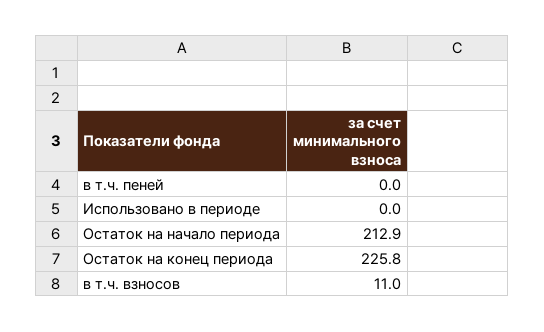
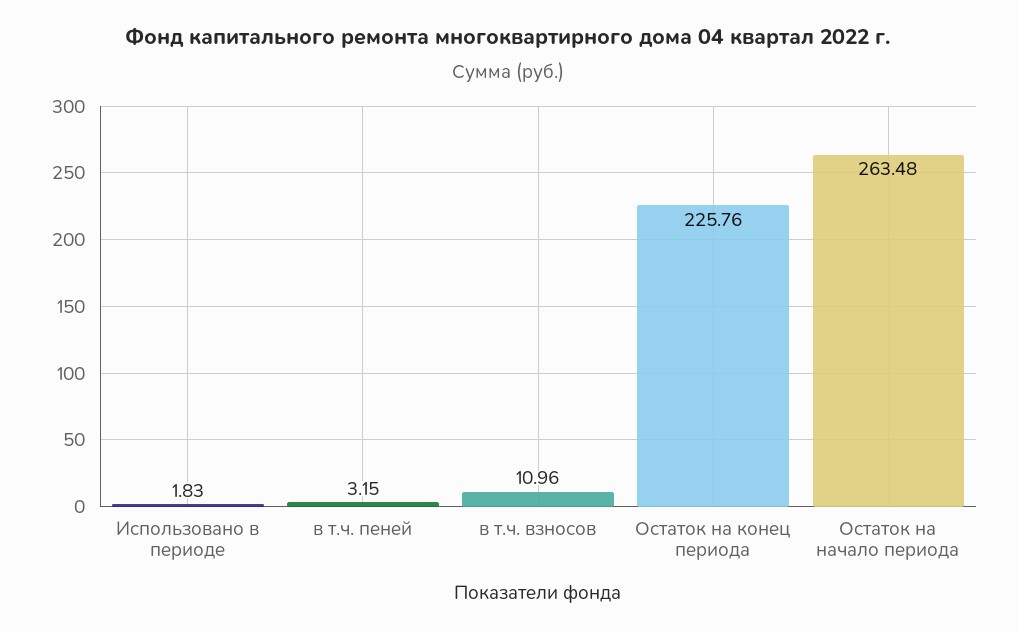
в т.ч. пеней: 0 -> 3.15
Использовано в периоде: 0 -> 1.83
Остаток на начало периода: 212.9 -> 263.48

